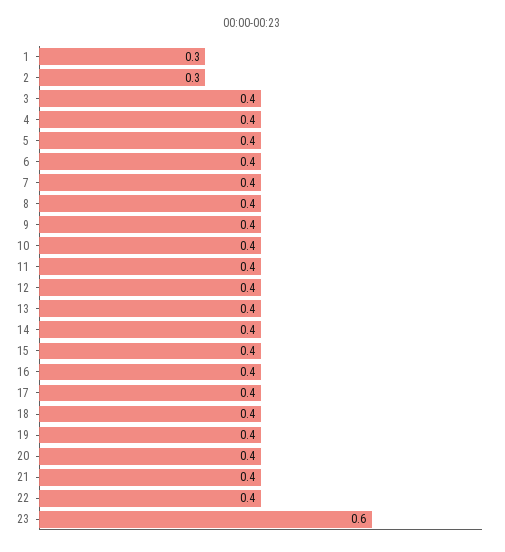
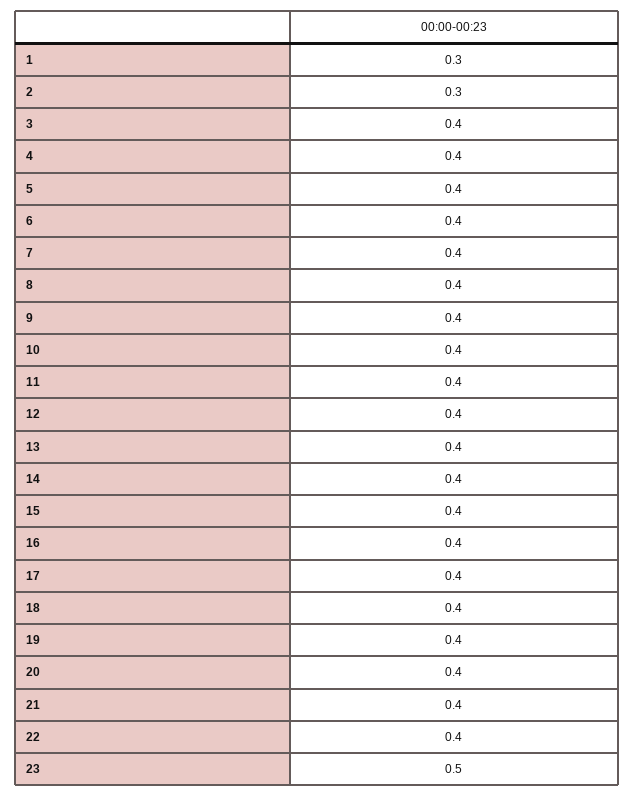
23: 0.6 -> 0.5

